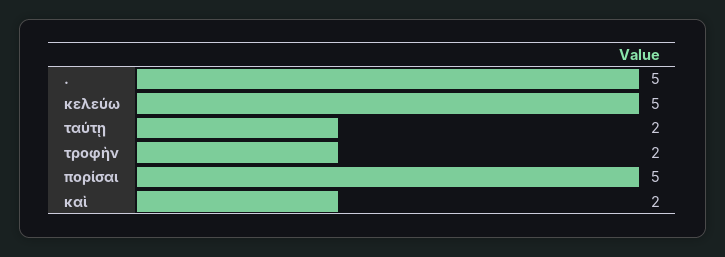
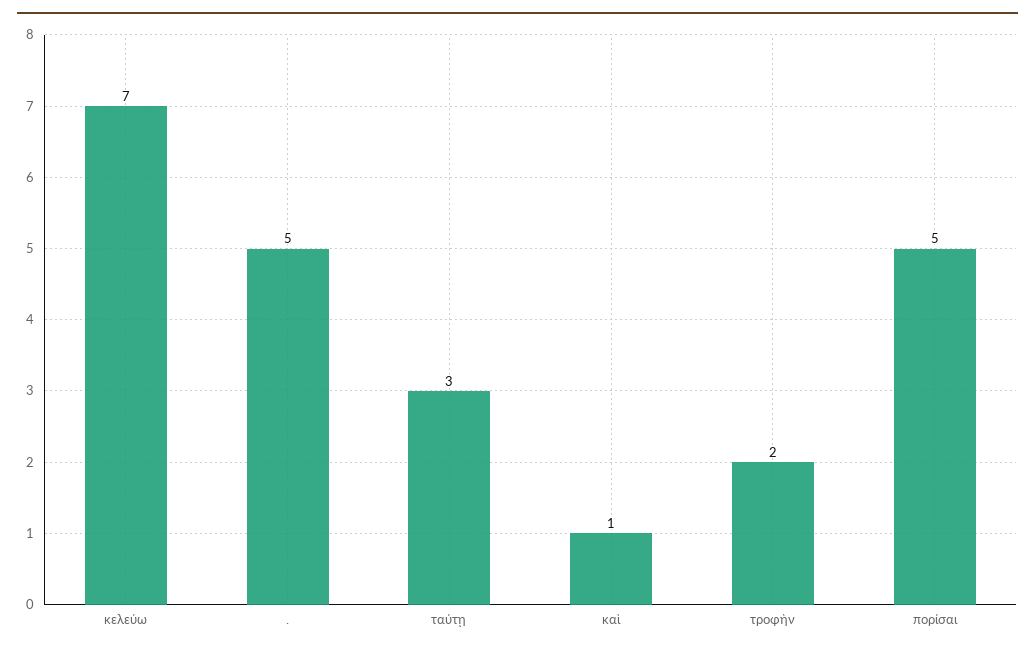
κελεύω: 5 -> 7
ταύτῃ: 2 -> 3
καὶ: 2 -> 1

